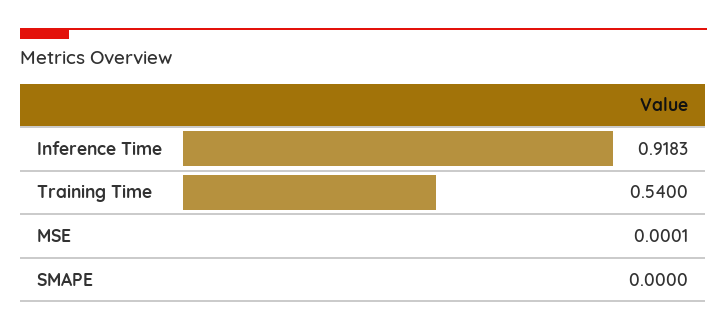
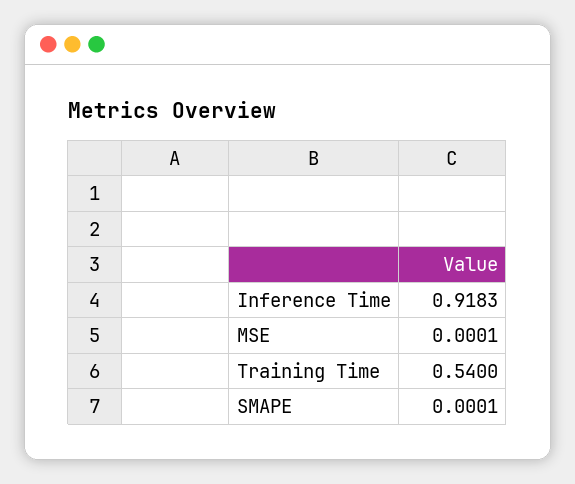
SMAPE: 0 -> 0.0001

